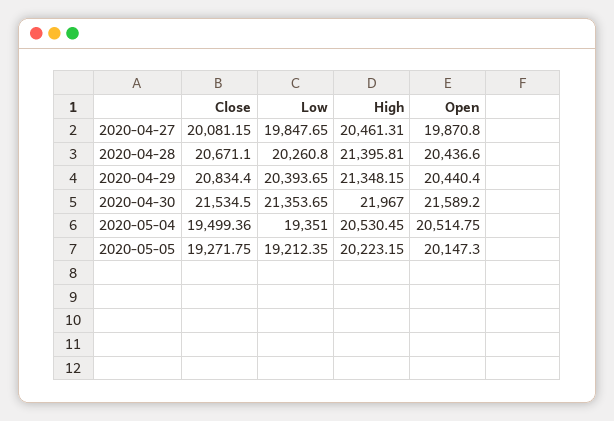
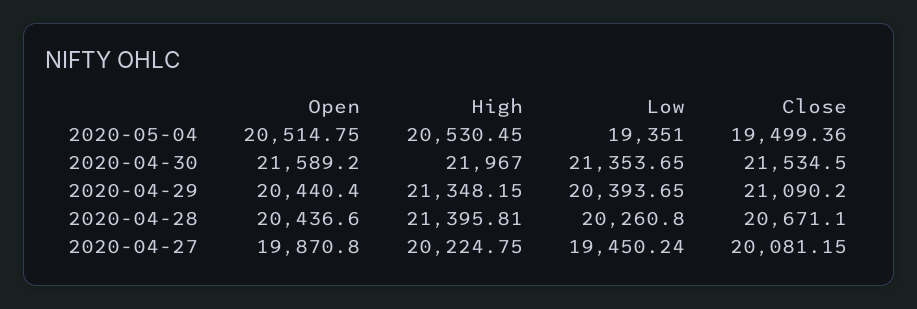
Low, 2020-04-27: 19847.65 -> 19450.24
High, 2020-04-27: 20461.31 -> 20224.75
Close, 2020-04-29: 20834.4 -> 21090.2
Close, 2020-05-05: 19271.75 -> none
Low, 2020-05-05: 19212.35 -> none
High, 2020-05-05: 20223.15 -> none
Open, 2020-05-05: 20147.3 -> none

